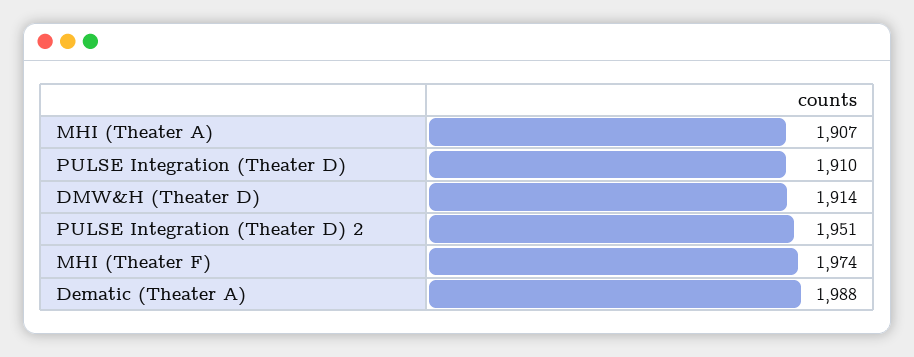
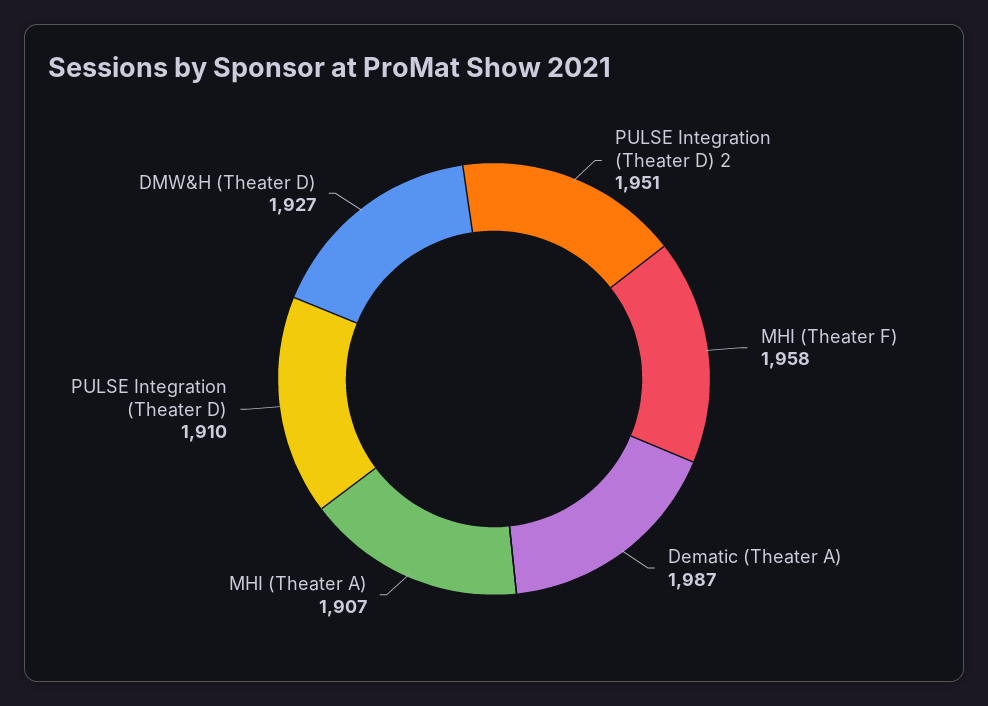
DMW&H (Theater D): 1914 -> 1927
MHI (Theater F): 1974 -> 1958
Dematic (Theater A): 1988 -> 1987

